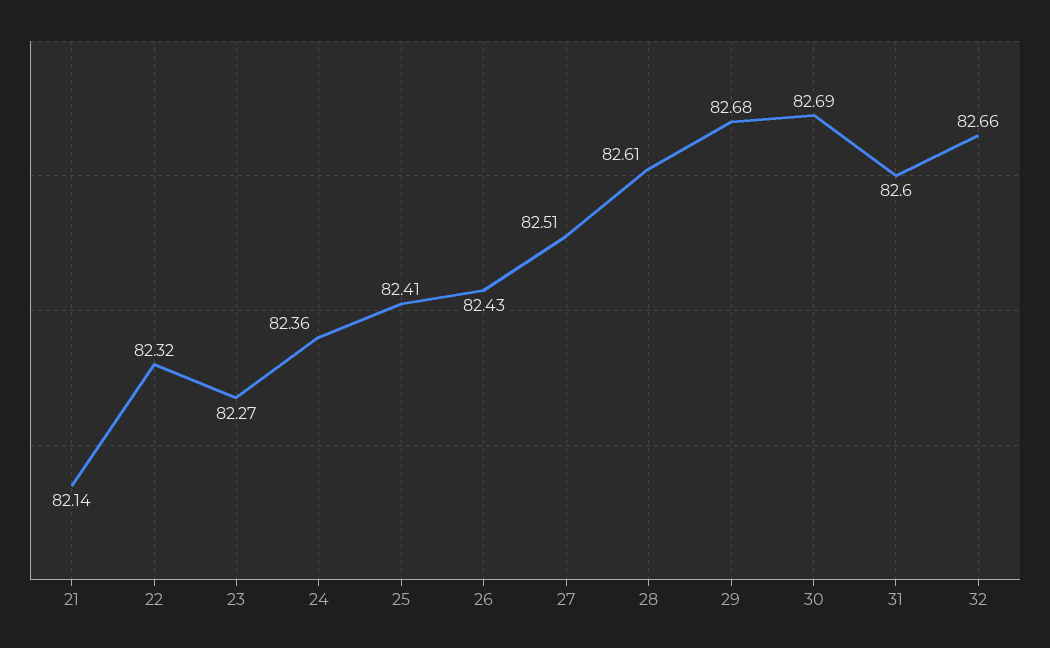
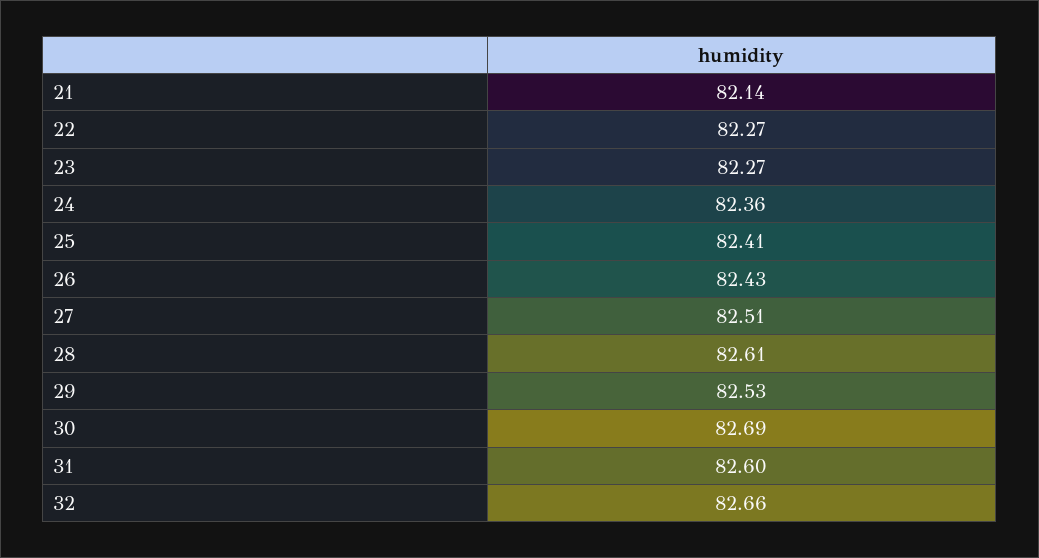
22: 82.32 -> 82.27
29: 82.68 -> 82.53

